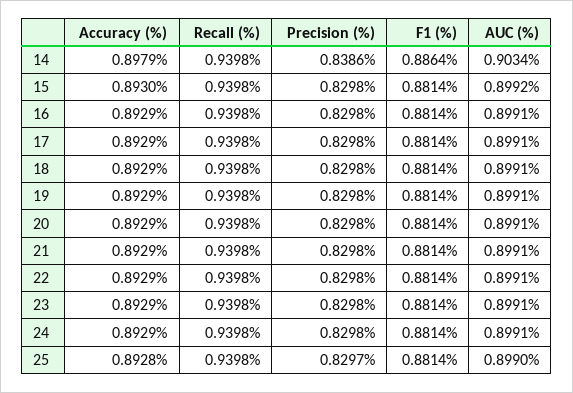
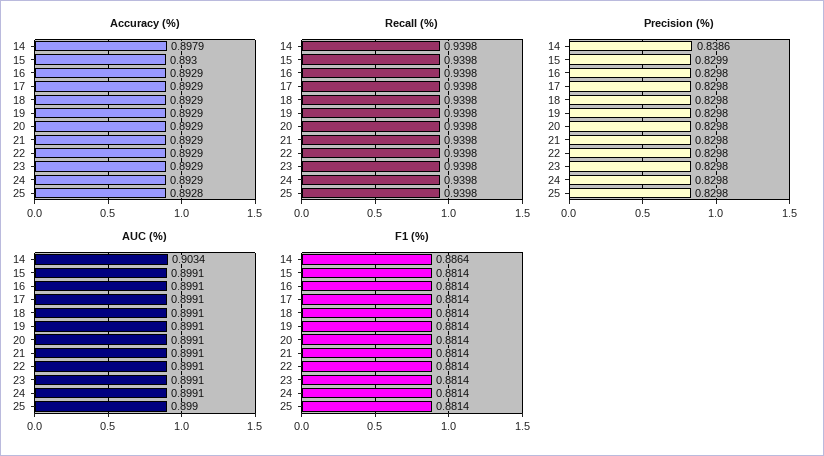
Precision (%), 15: 0.8298 -> 0.8299
AUC (%), 15: 0.8992 -> 0.8991
Precision (%), 25: 0.8297 -> 0.8298

